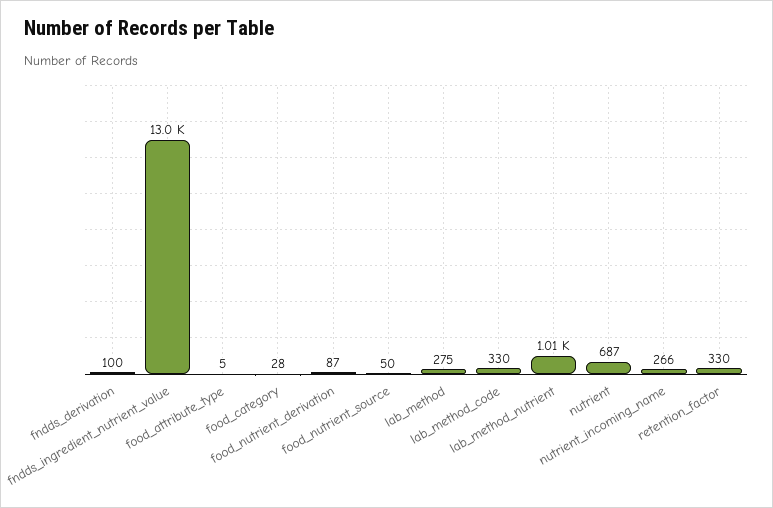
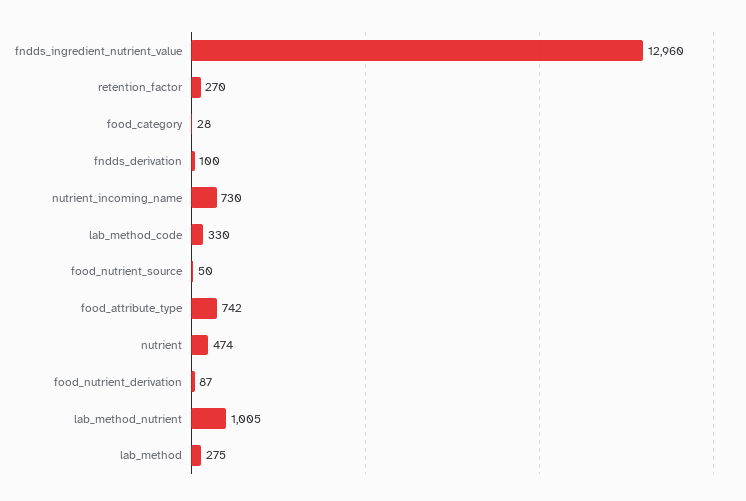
food_attribute_type: 5 -> 742
nutrient: 687 -> 474
nutrient_incoming_name: 266 -> 730
retention_factor: 330 -> 270

